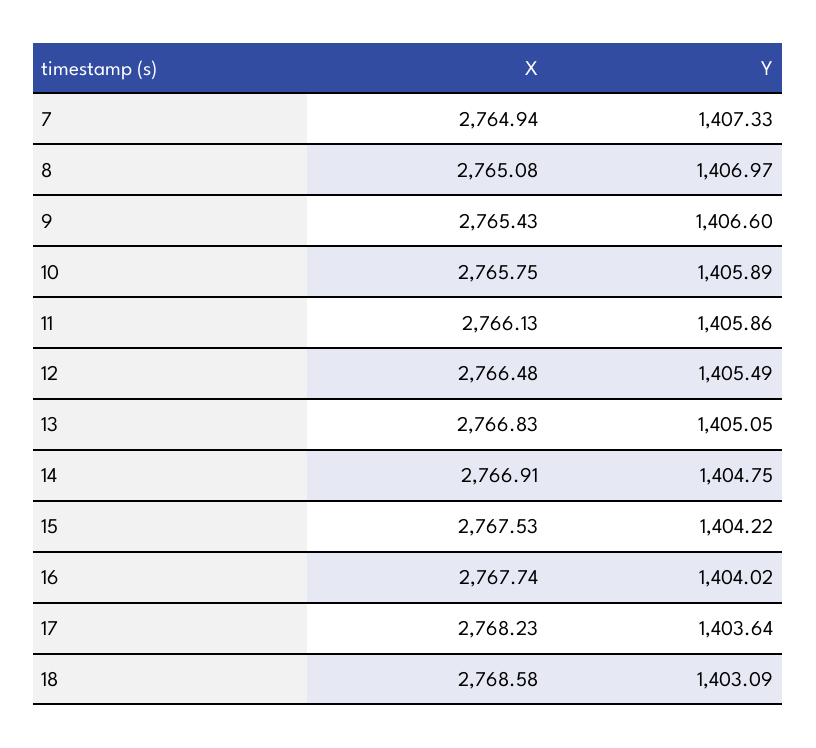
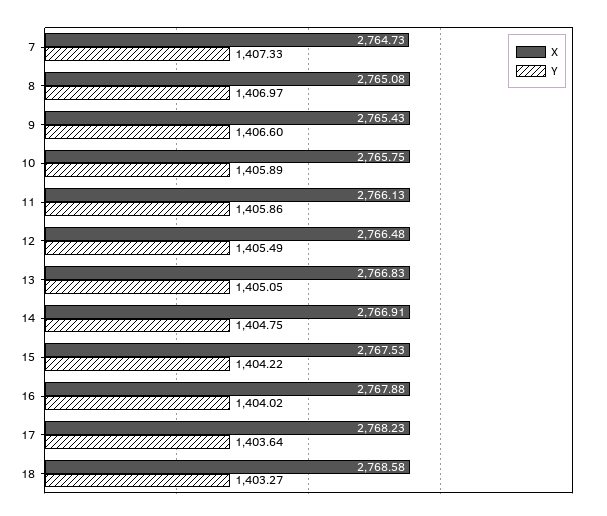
X, 7: 2764.94 -> 2764.73
X, 16: 2767.74 -> 2767.88
Y, 18: 1403.09 -> 1403.27

